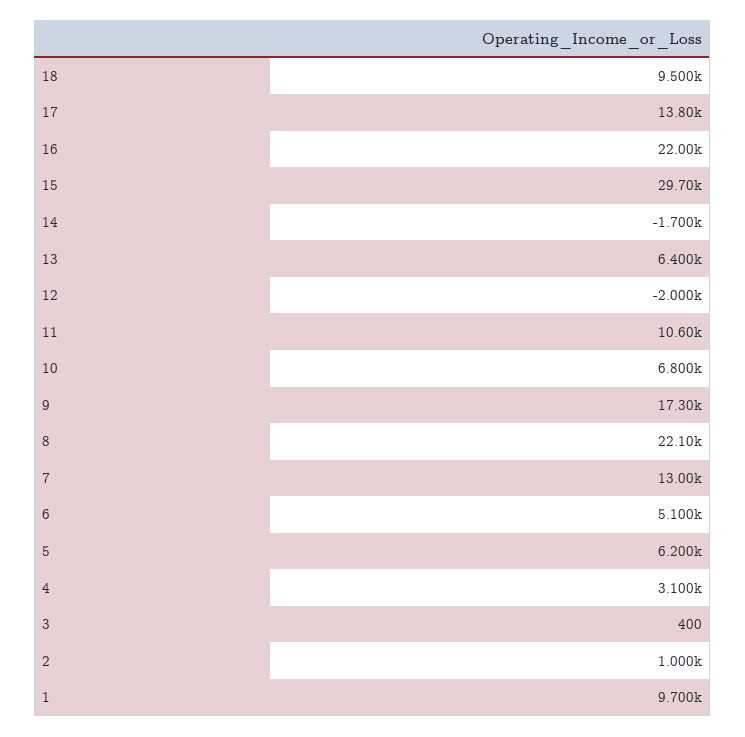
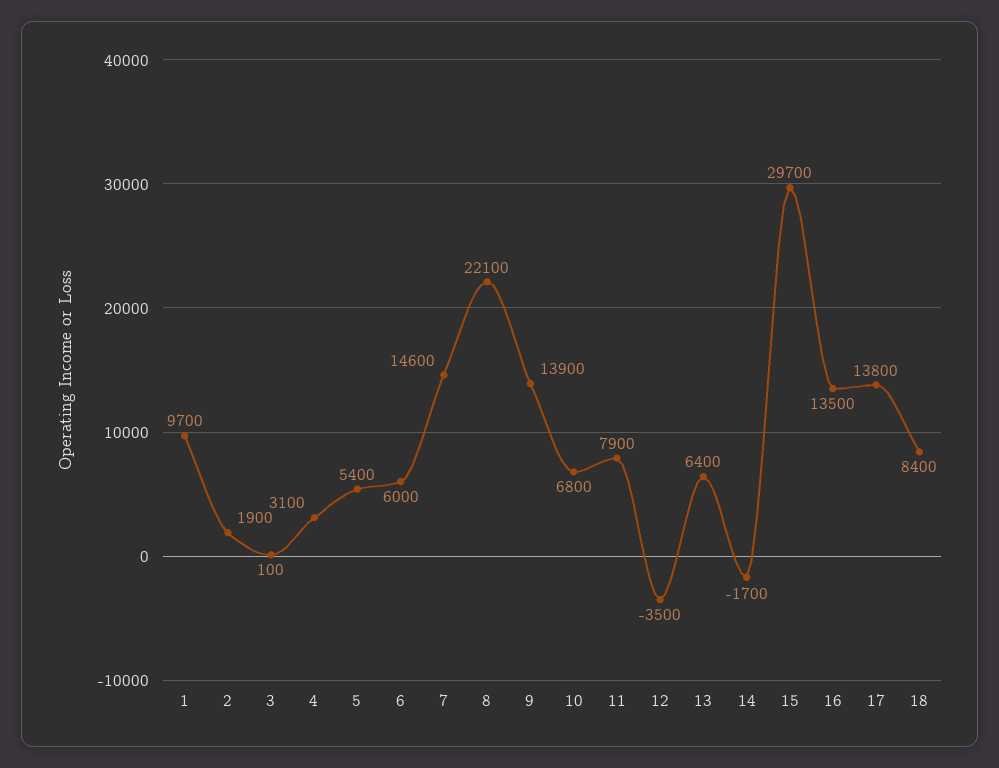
18: 9500 -> 8400
16: 22000 -> 13500
12: -2000 -> -3500
11: 10600 -> 7900
9: 17300 -> 13900
7: 13000 -> 14600
6: 5100 -> 6000
5: 6200 -> 5400
3: 400 -> 100
2: 1000 -> 1900

